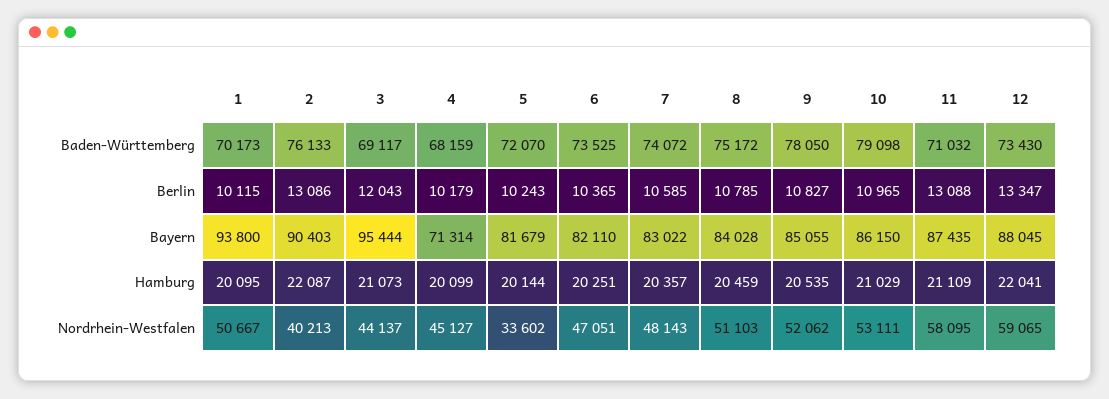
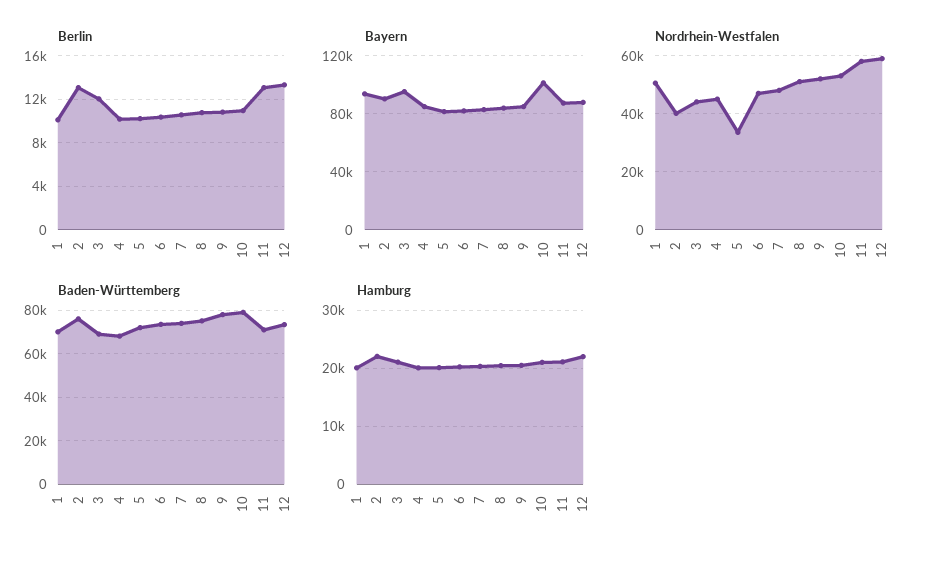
Bayern, 4: 71314 -> 85000
Bayern, 10: 86150 -> 100000

